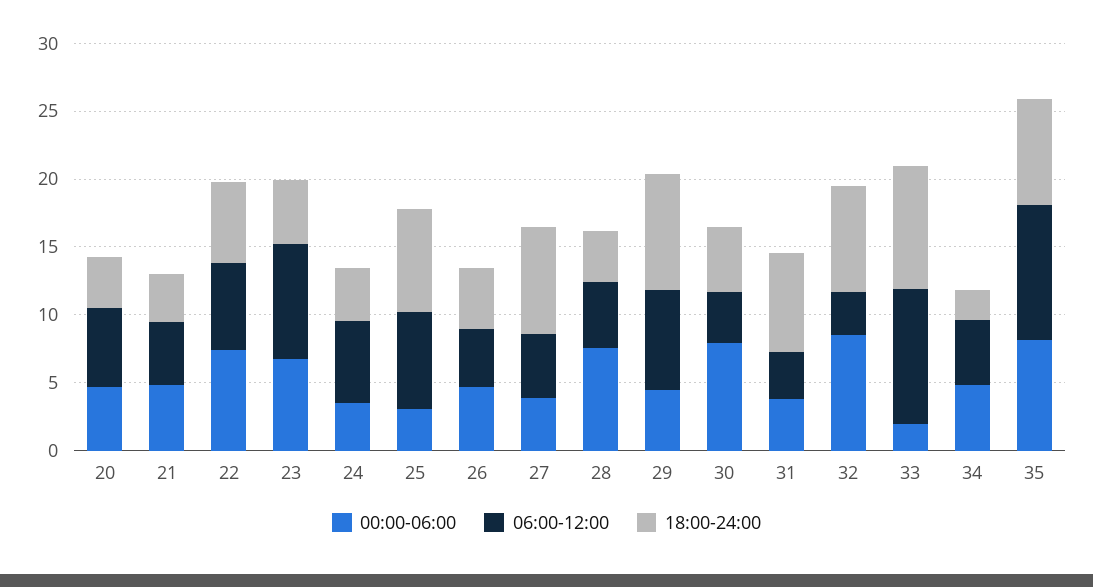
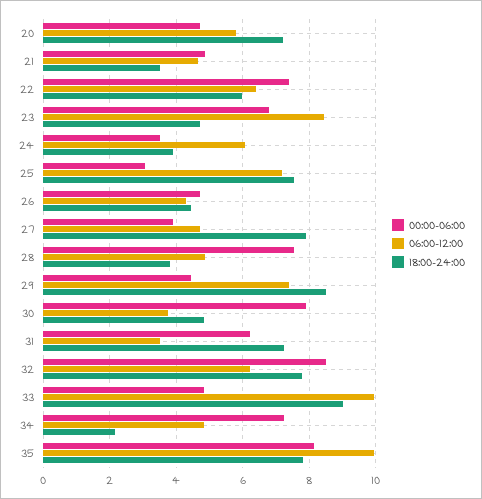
18:00-24:00, 20: 4 -> 7.2
00:00-06:00, 31: 4 -> 6.2
06:00-12:00, 32: 3 -> 6.2
00:00-06:00, 33: 2 -> 4.8
00:00-06:00, 34: 5 -> 7.2

